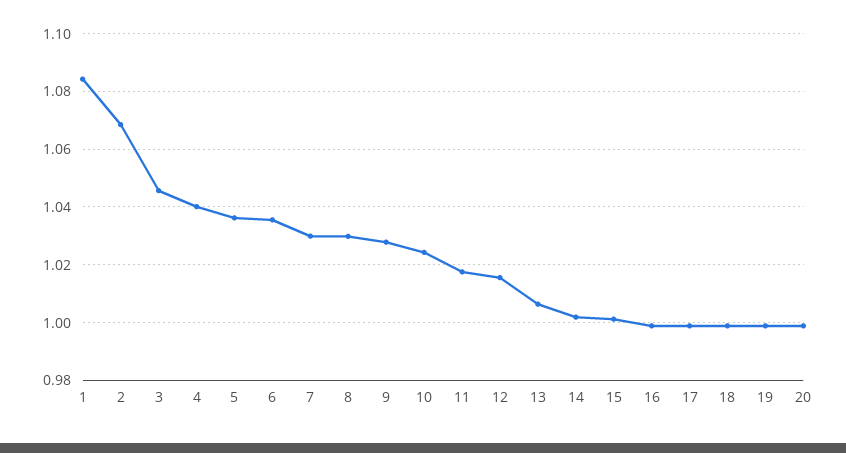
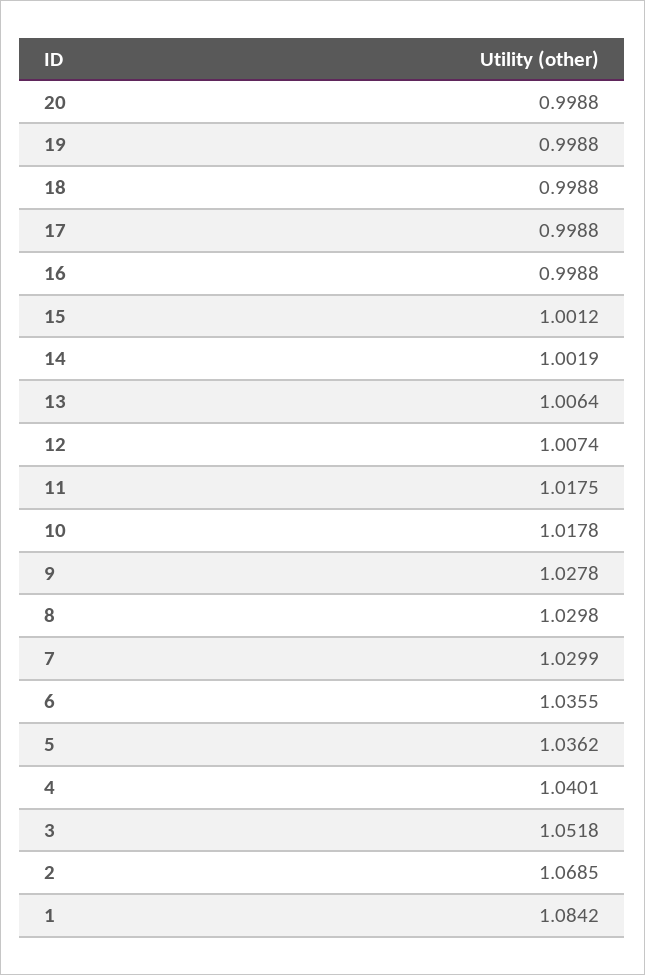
3: 1.045 -> 1.0518
10: 1.025 -> 1.0178
12: 1.015 -> 1.0074

